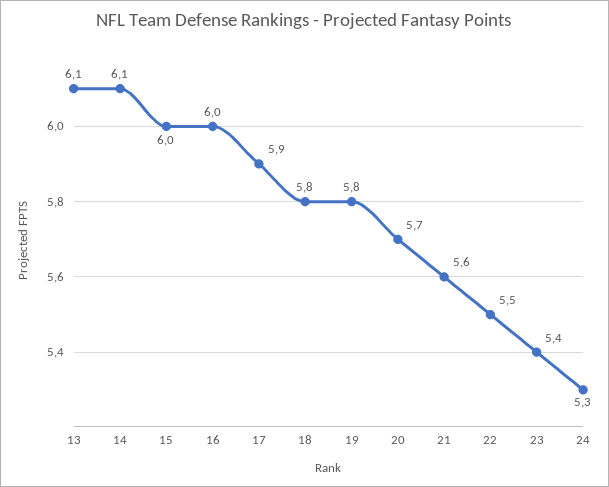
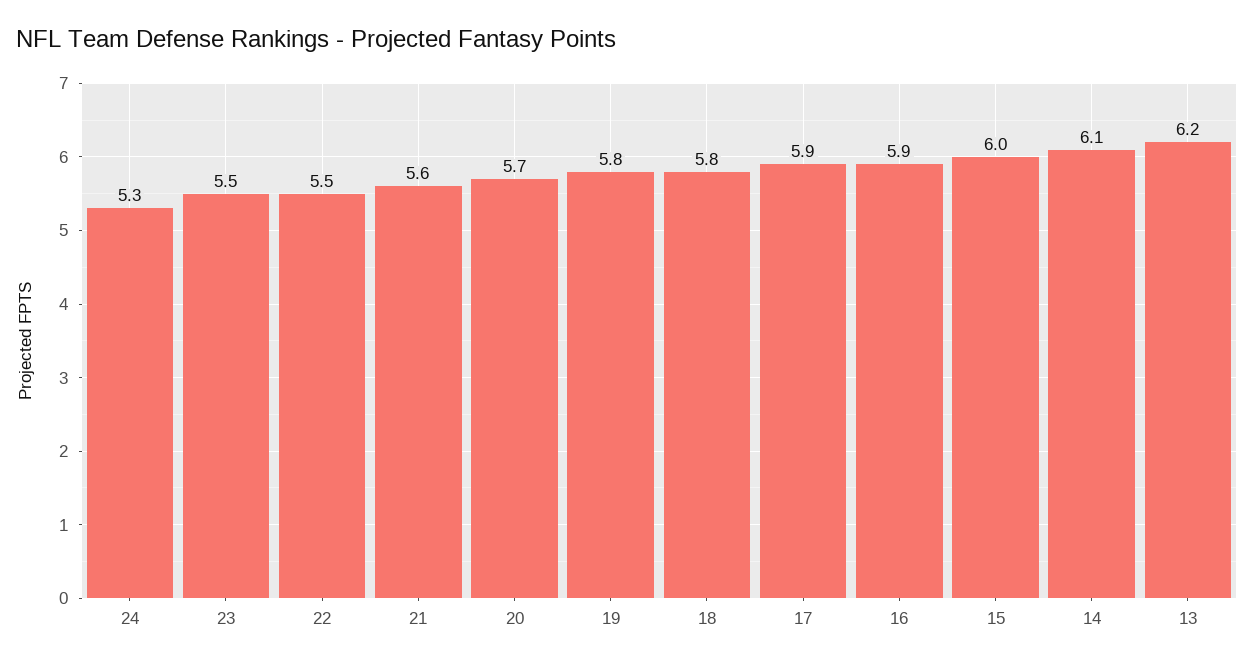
13: 6.1 -> 6.2
16: 6 -> 5.9
23: 5.4 -> 5.5

